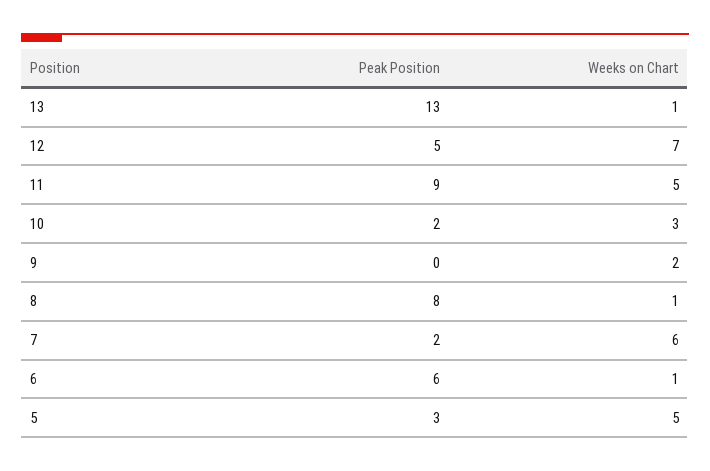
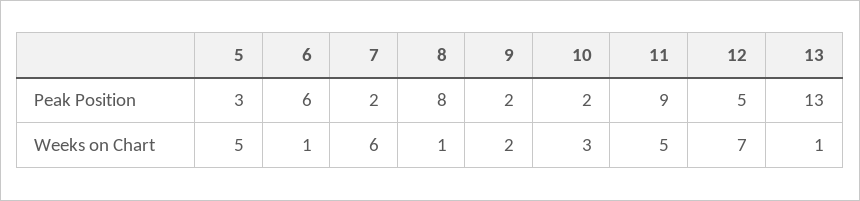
Peak Position, 9: 0 -> 2

